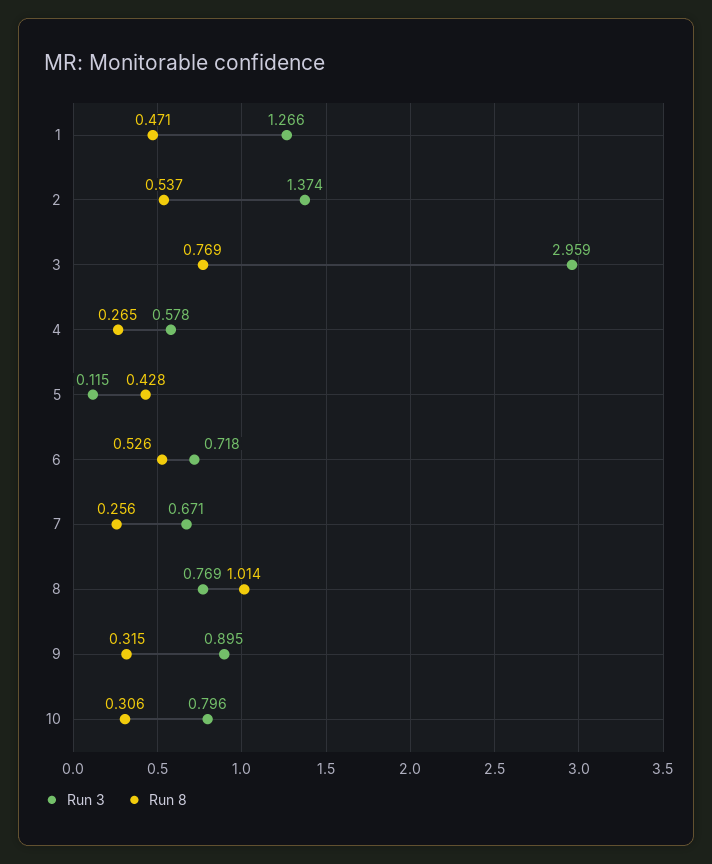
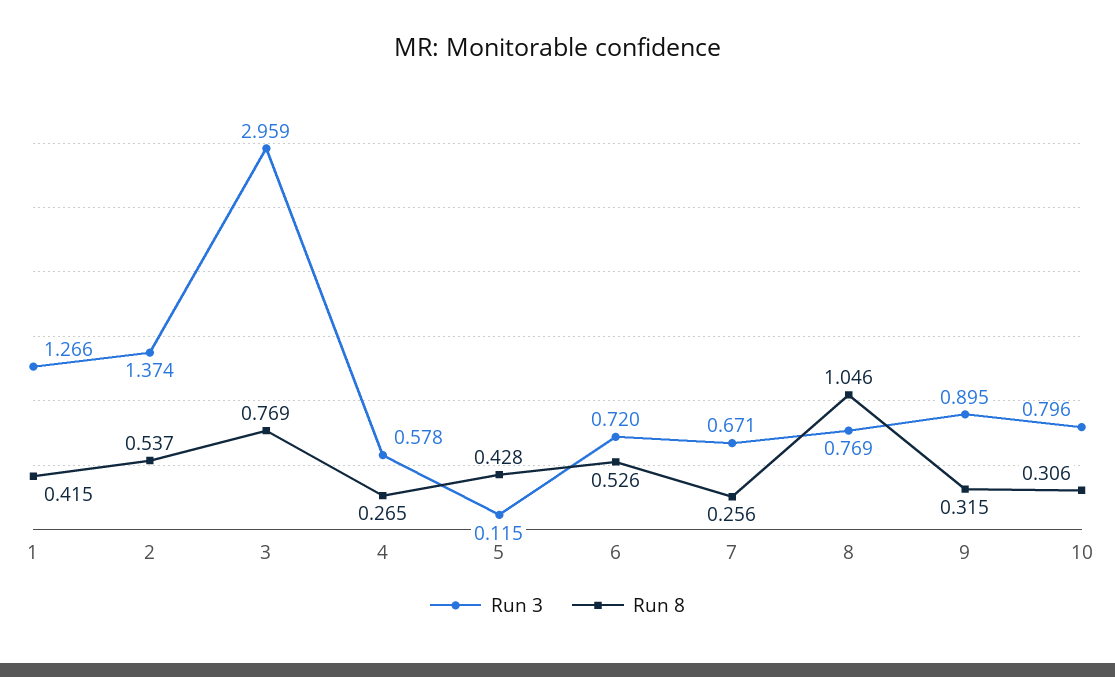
Run 8, 1: 0.471 -> 0.415
Run 3, 6: 0.718 -> 0.72
Run 8, 8: 1.014 -> 1.046

